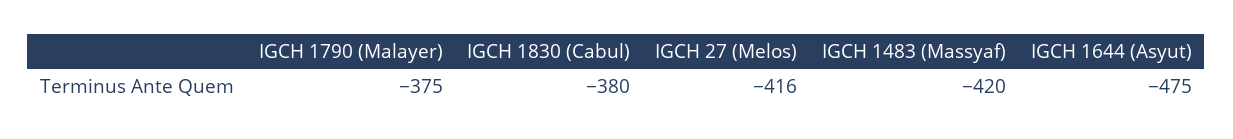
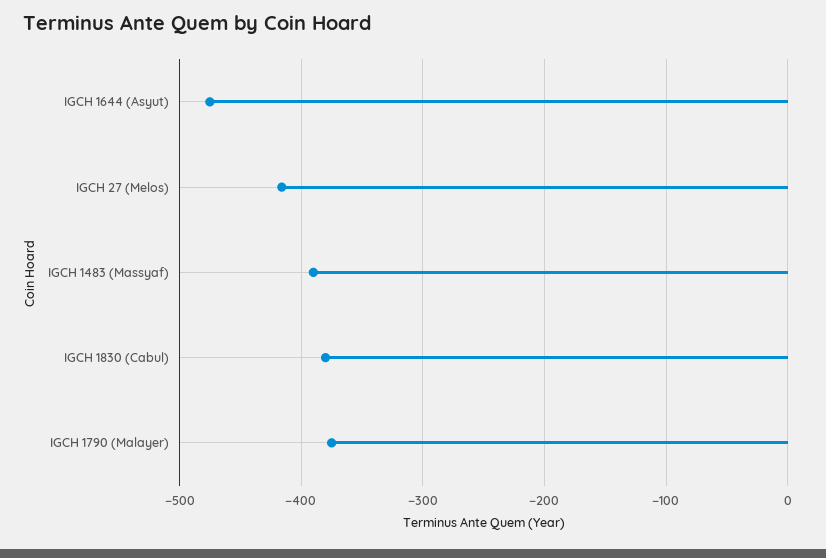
IGCH 1483 (Massyaf): -420 -> -390

